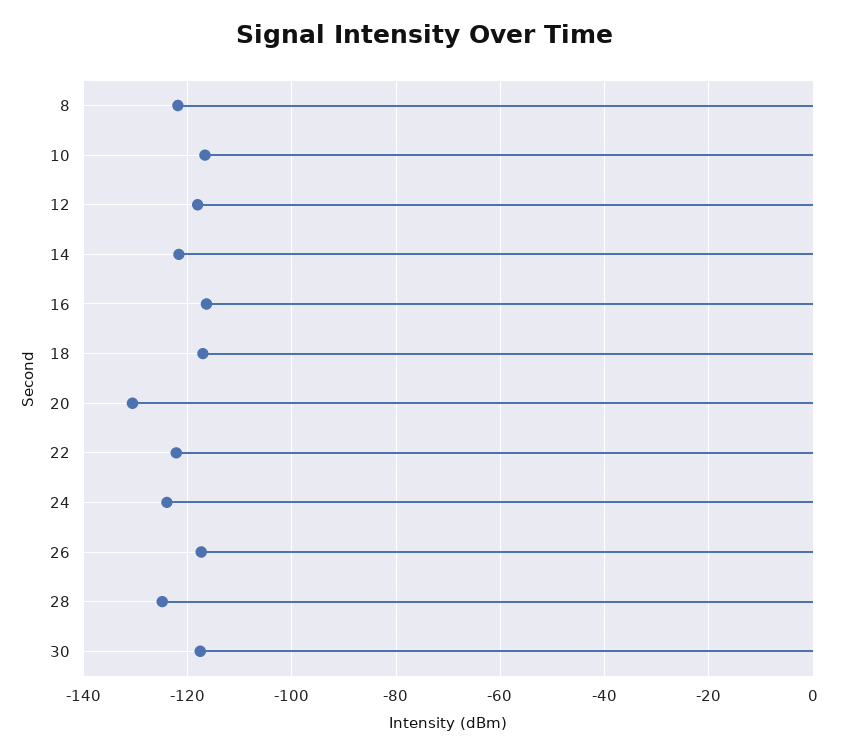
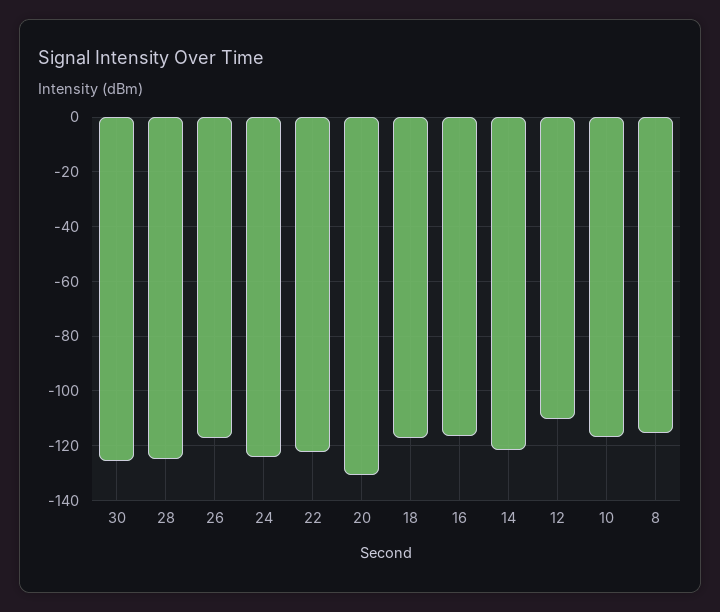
8: -122 -> -115
12: -118 -> -110
30: -118 -> -125

